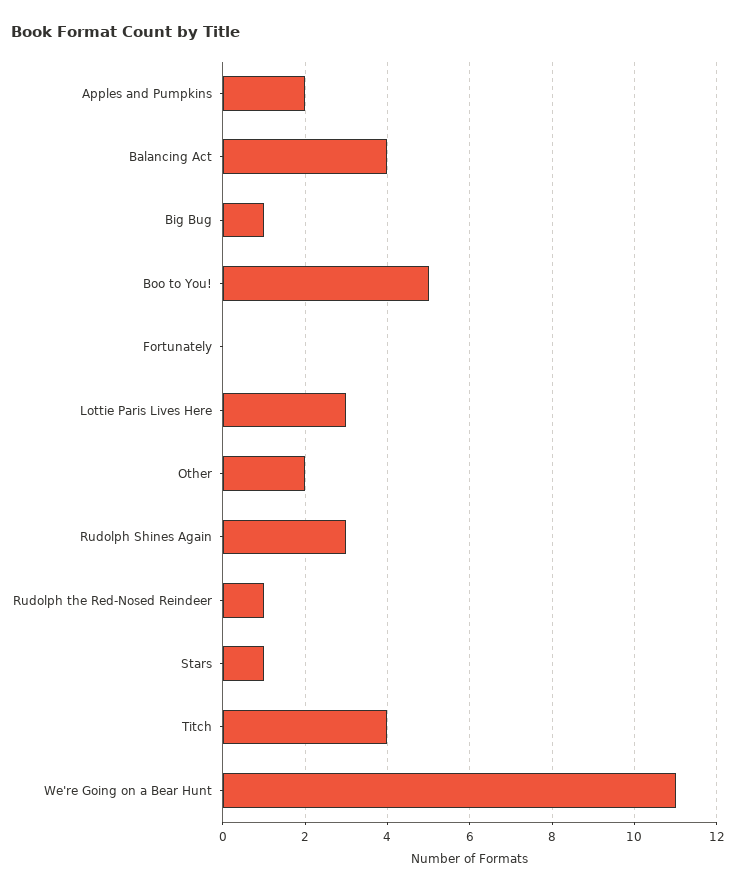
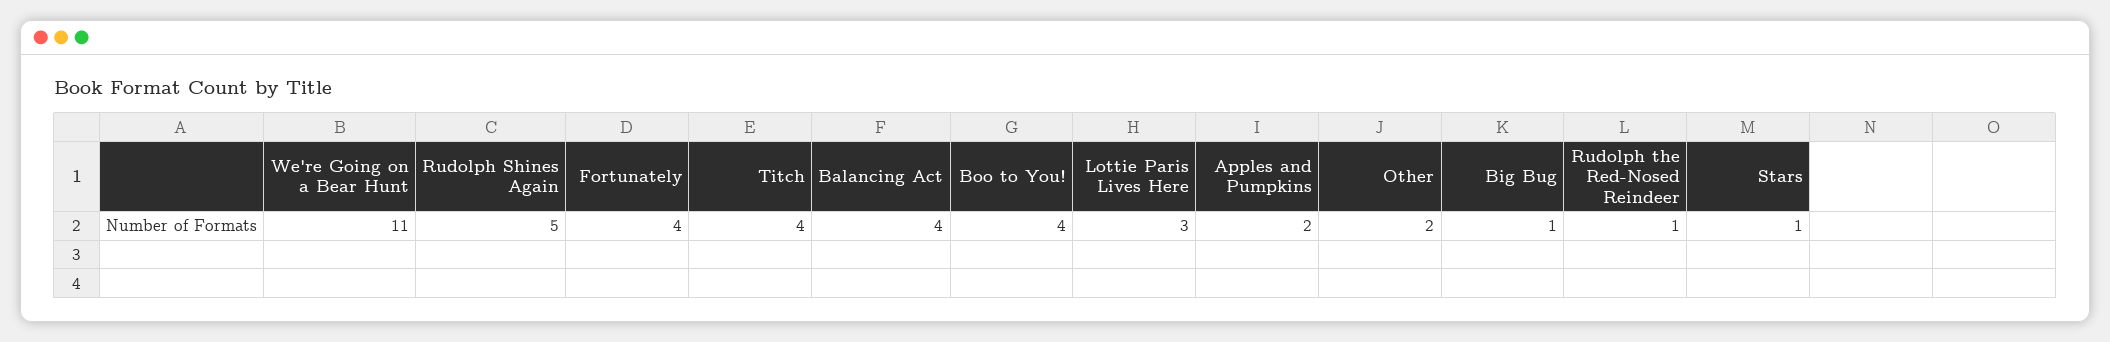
Boo to You!: 5 -> 4
Fortunately: 0 -> 4
Rudolph Shines Again: 3 -> 5

